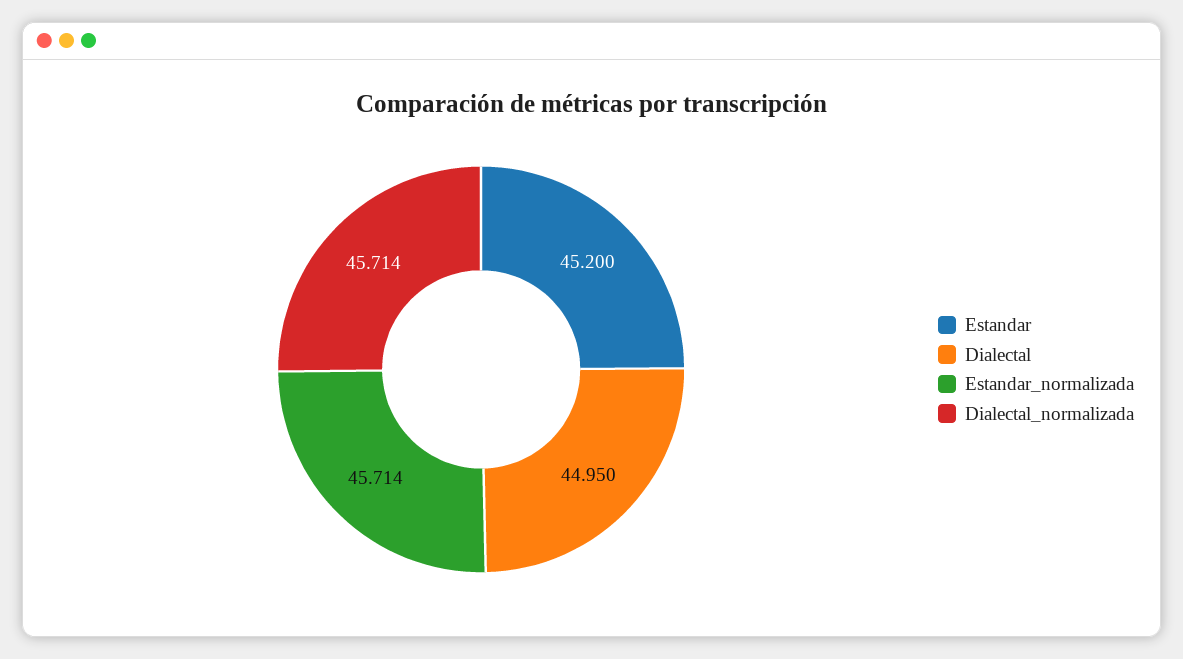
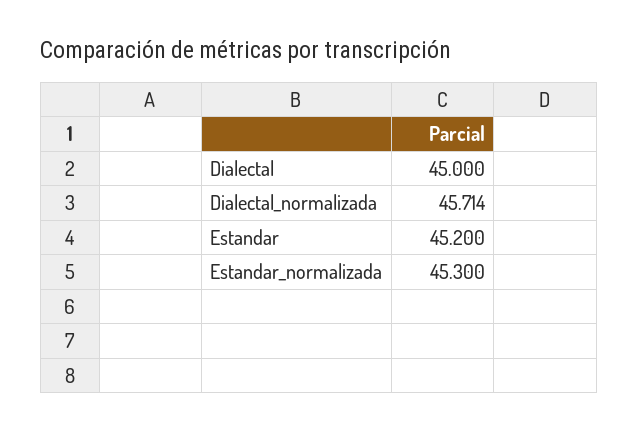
Dialectal: 44.95 -> 45
Estandar_normalizada: 45.714 -> 45.3

